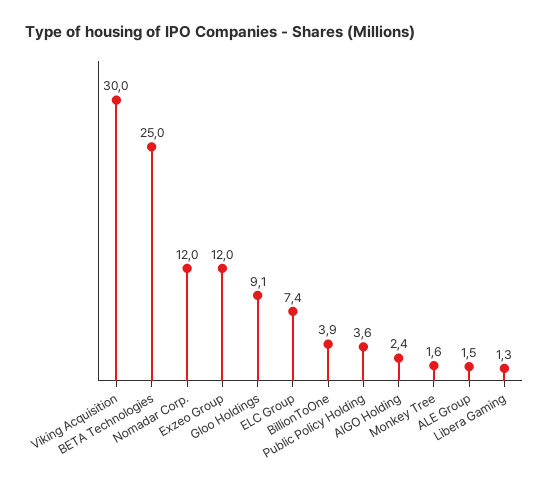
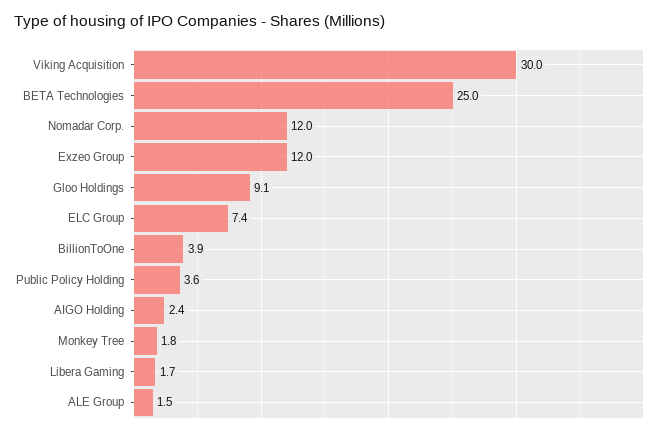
Monkey Tree: 1.6 -> 1.8
Libera Gaming: 1.3 -> 1.7

